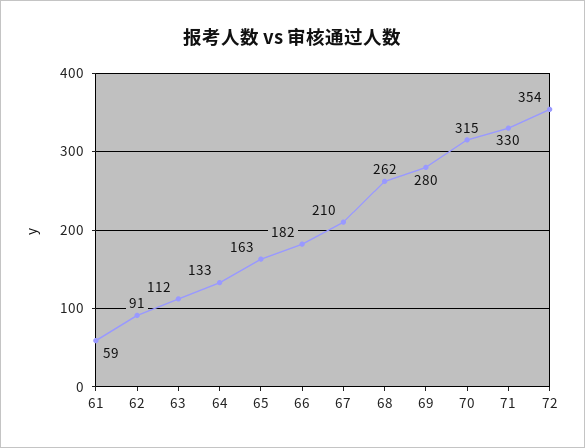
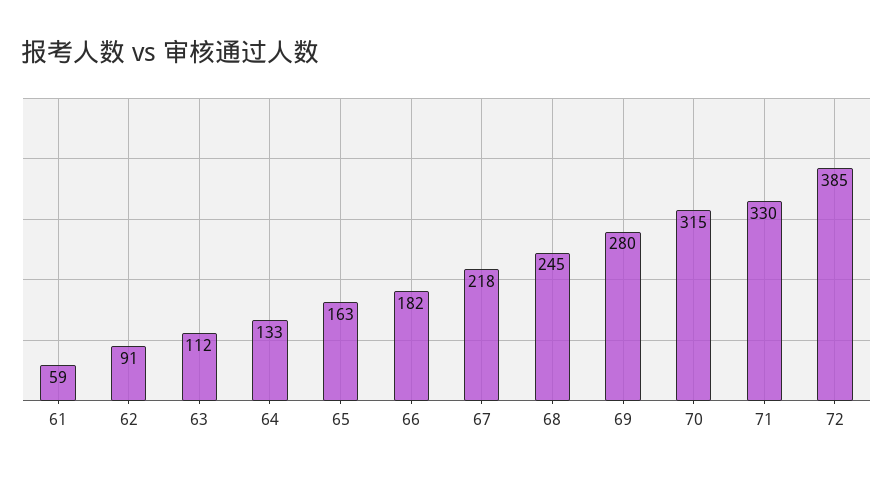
67: 210 -> 218
68: 262 -> 245
72: 354 -> 385

